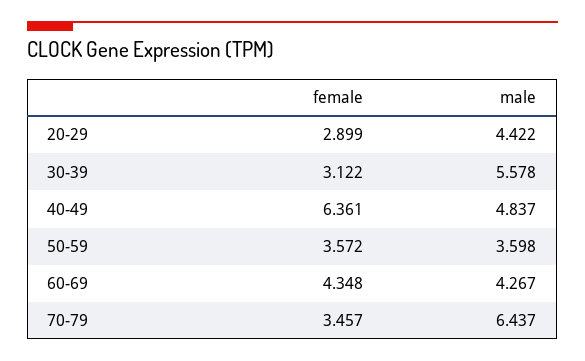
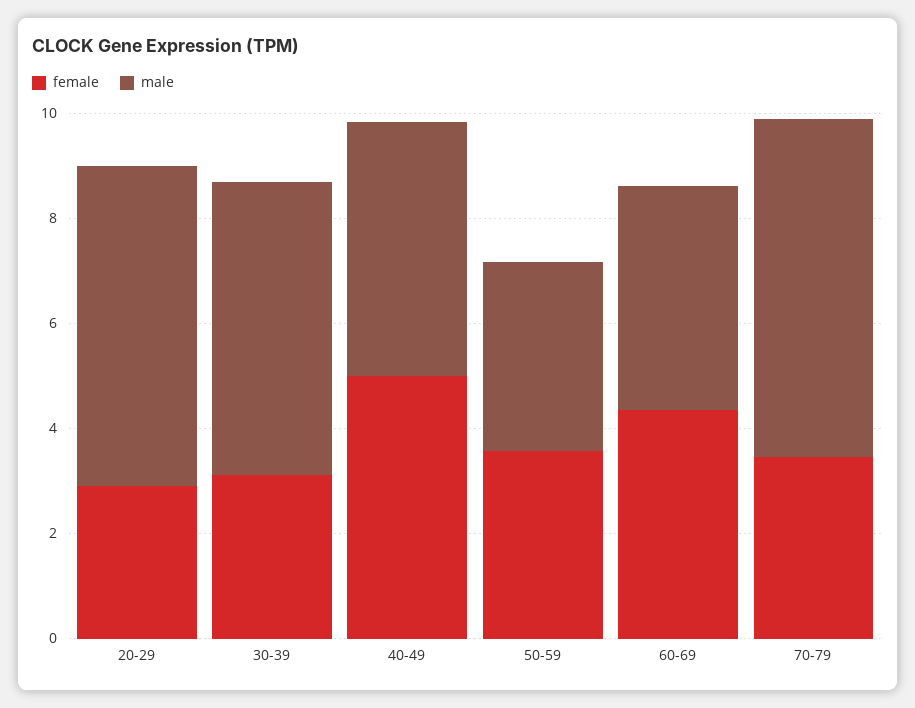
male, 20-29: 4.422 -> 6
female, 40-49: 6.361 -> 5

